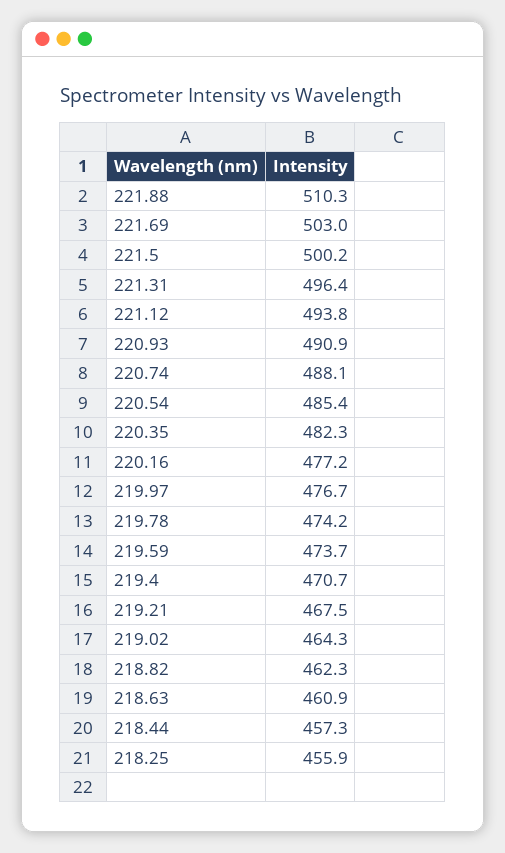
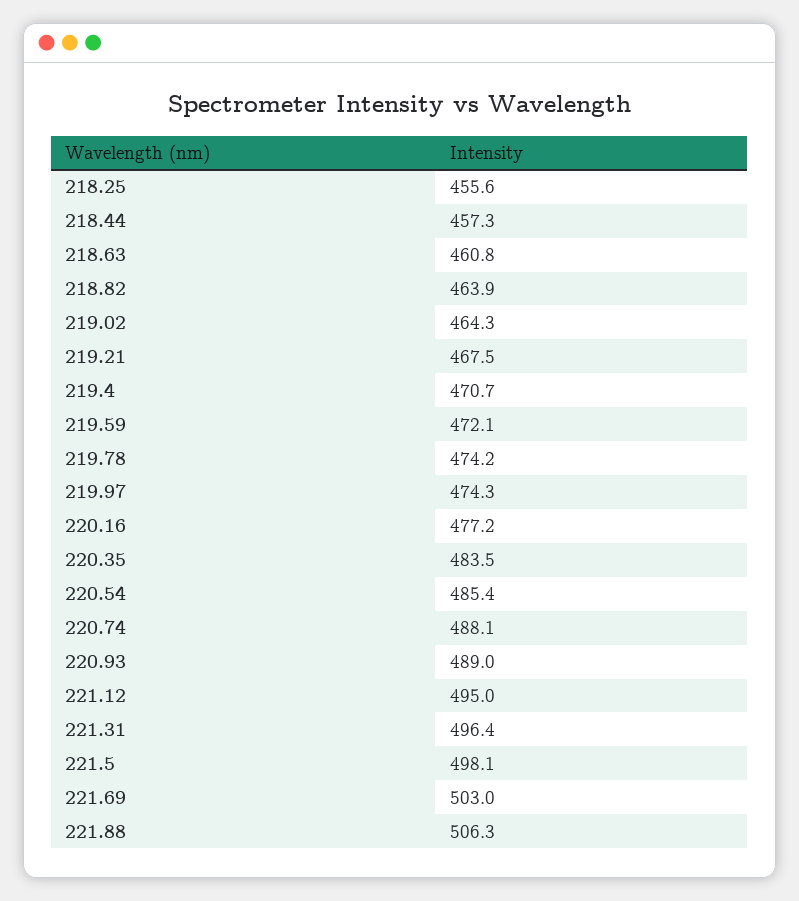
221.88: 510.3 -> 506.3
221.5: 500.2 -> 498.1
221.12: 493.8 -> 495
220.93: 490.9 -> 489
220.35: 482.3 -> 483.5
219.97: 476.7 -> 474.3
219.59: 473.7 -> 472.1
218.82: 462.3 -> 463.9
218.63: 460.9 -> 460.8
218.25: 455.9 -> 455.6

